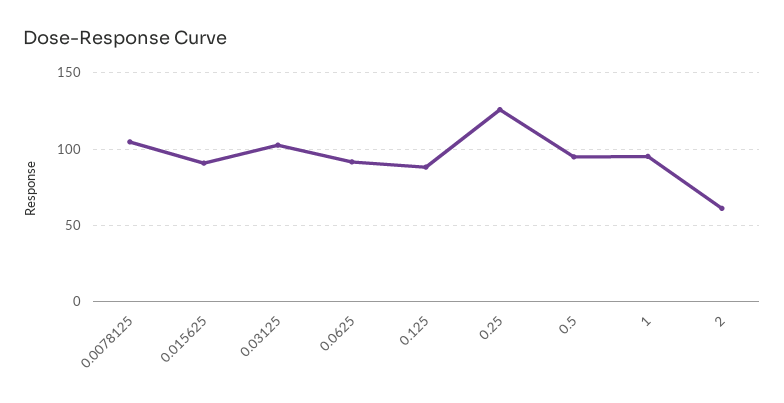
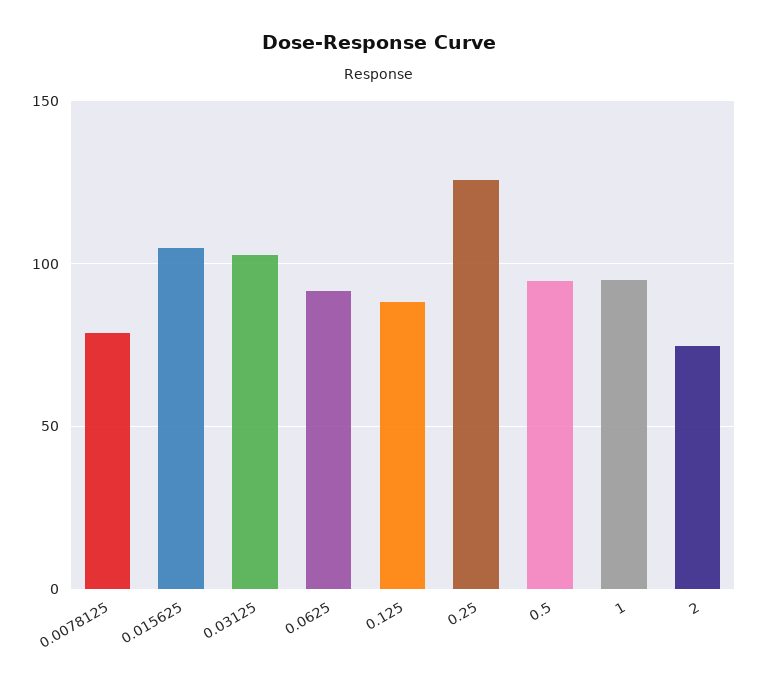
0.0078125: 105 -> 80
0.015625: 90 -> 105
2: 60 -> 75

